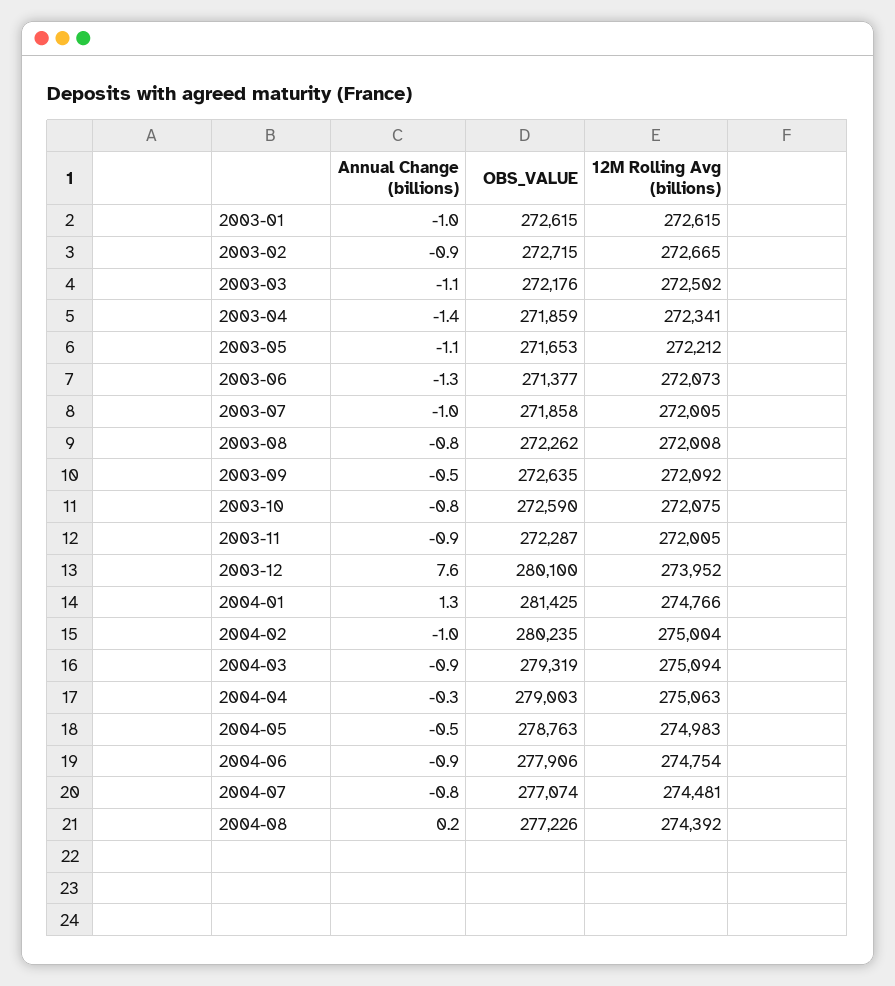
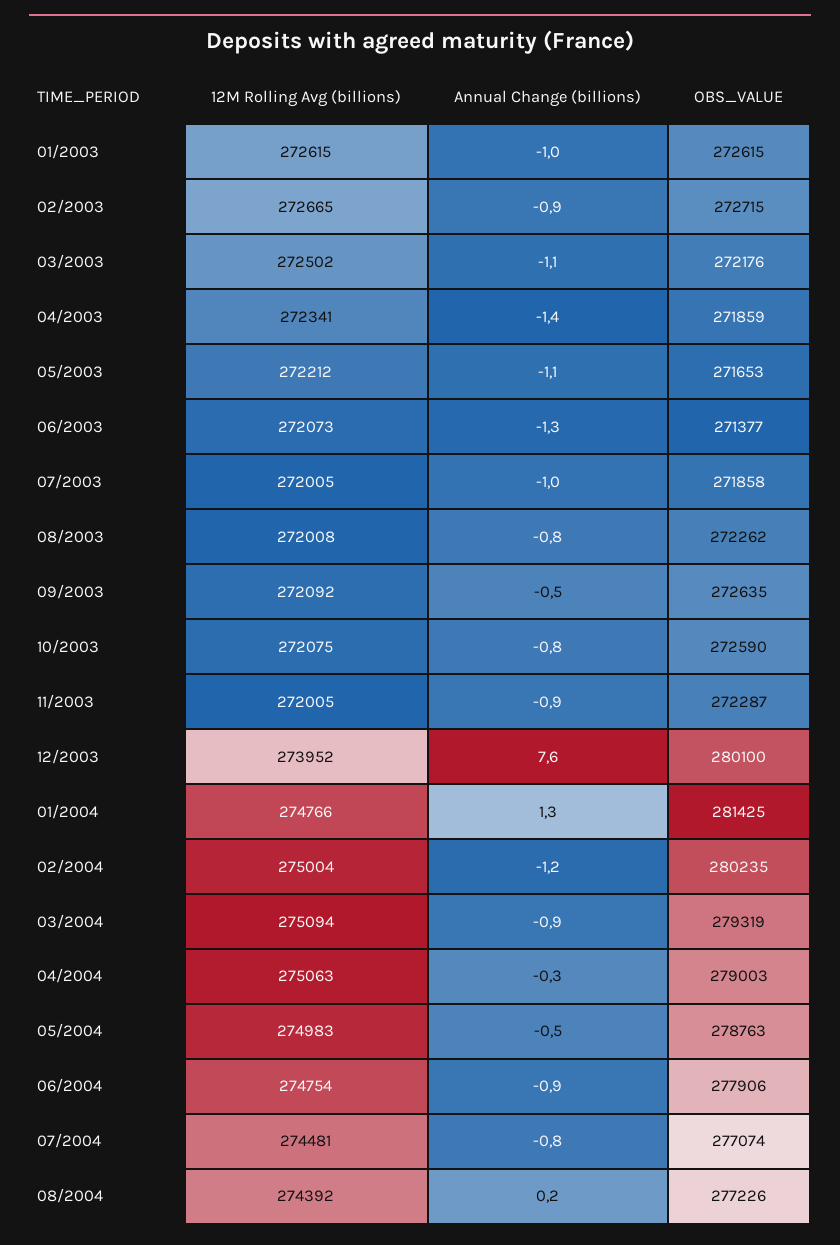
Annual Change (billions), 2004-02: -1 -> -1.2

